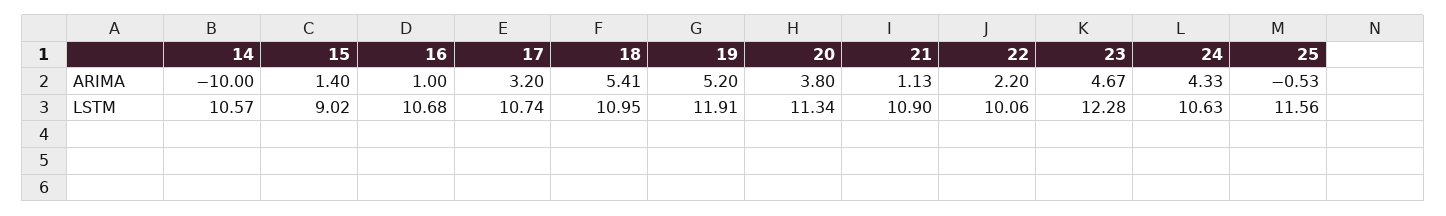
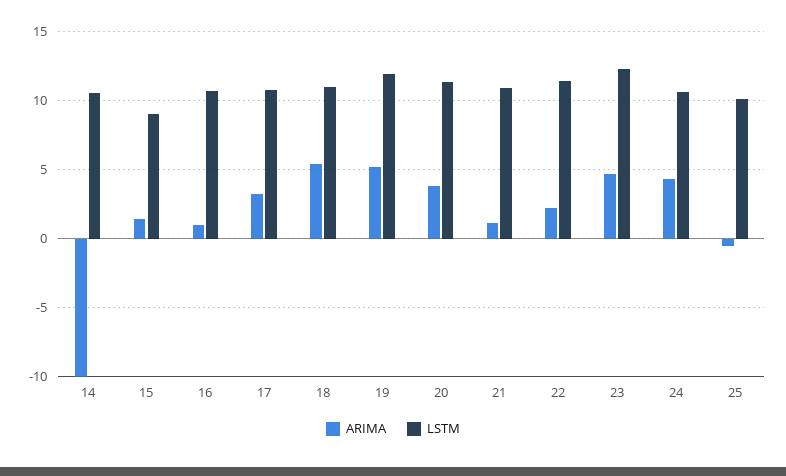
LSTM, 22: 10.06 -> 11.5
LSTM, 25: 11.56 -> 10

